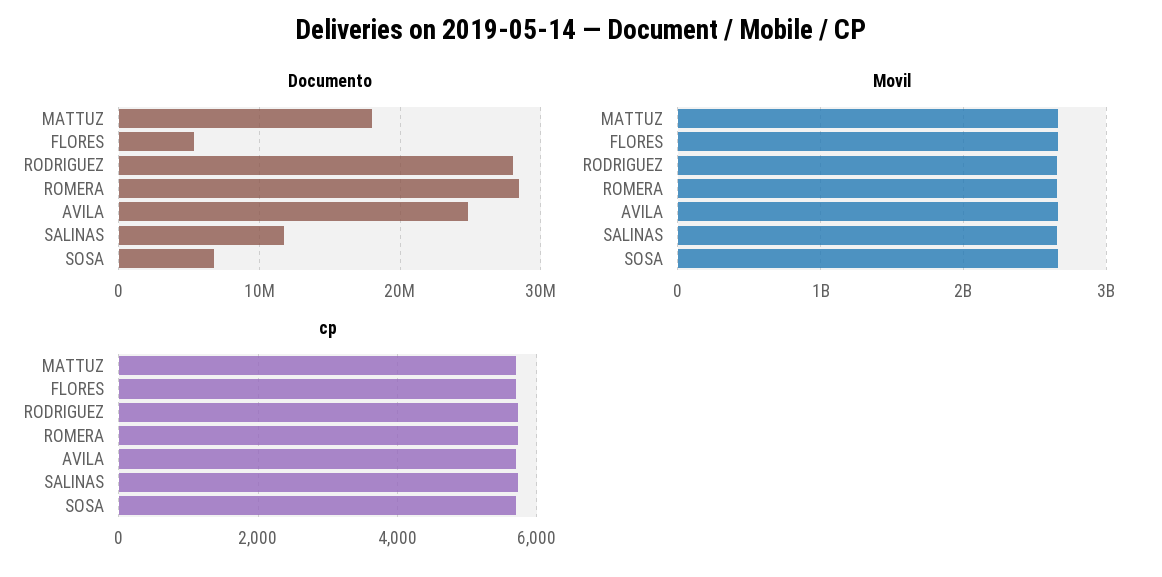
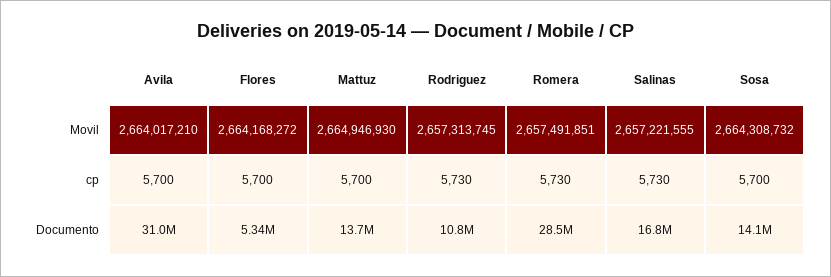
Documento, MATTUZ: 18000000 -> 13700000
Documento, RODRIGUEZ: 28000000 -> 10800000
Documento, AVILA: 25000000 -> 31000000
Documento, SALINAS: 12000000 -> 16800000
Documento, SOSA: 7000000 -> 14100000

